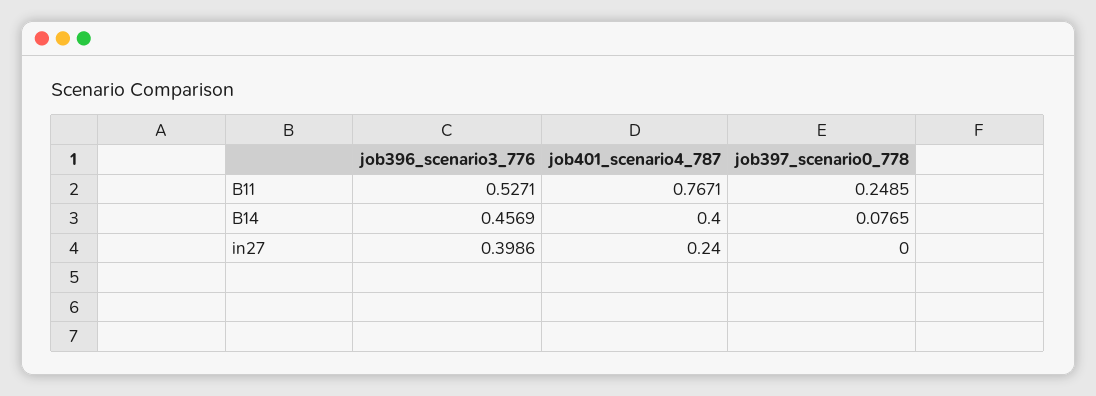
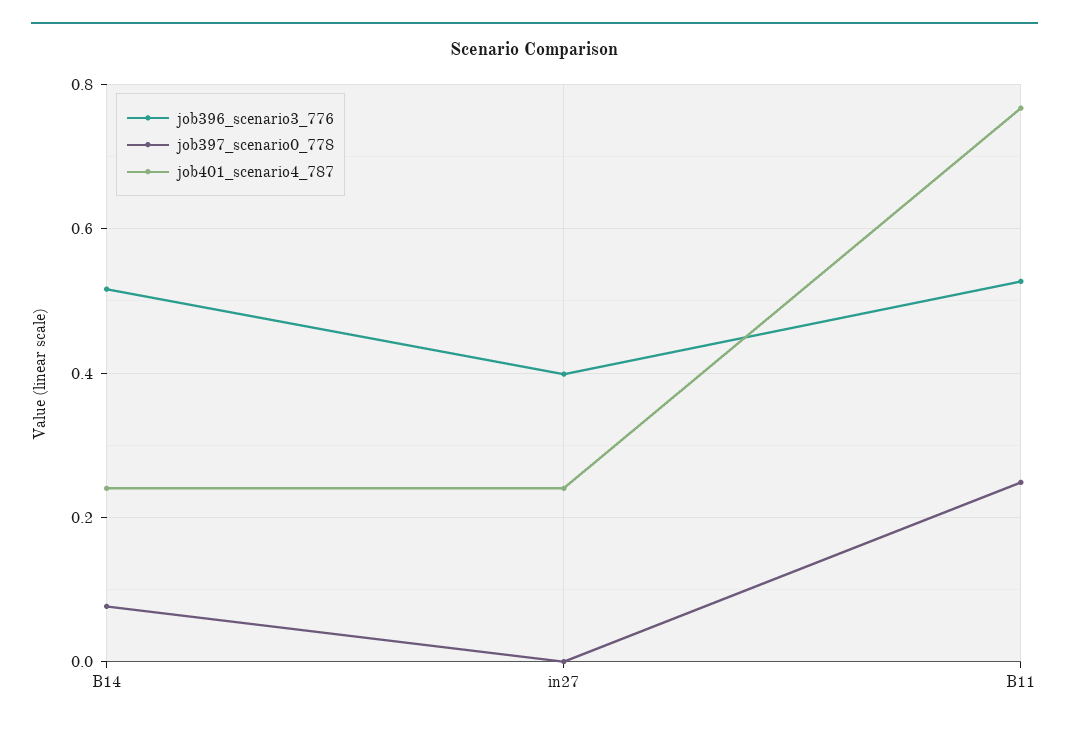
job396_scenario3_776, B14: 0.4569 -> 0.52
job401_scenario4_787, B14: 0.4 -> 0.24

